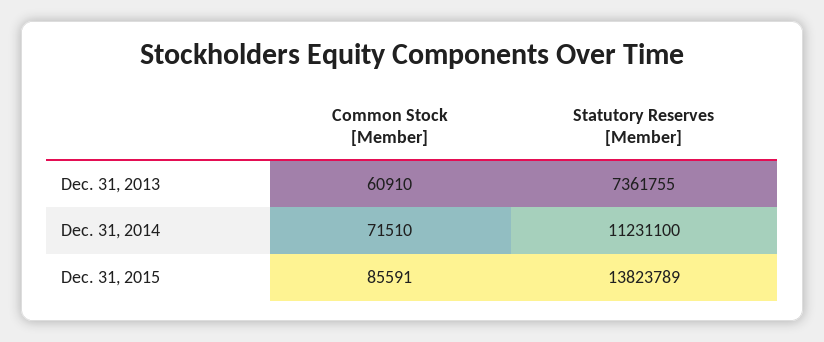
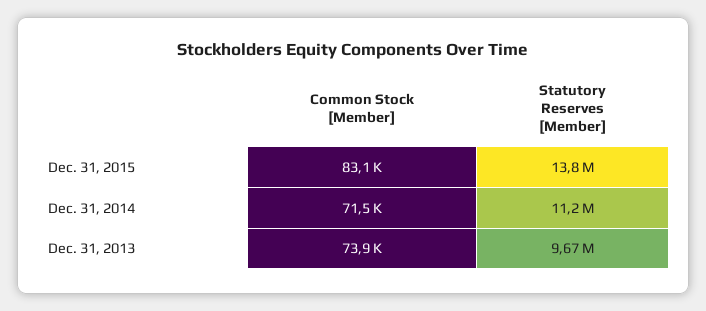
Common Stock [Member], Dec. 31, 2013: 60910 -> 73900
Statutory Reserves [Member], Dec. 31, 2013: 7361755 -> 9670000
Common Stock [Member], Dec. 31, 2015: 85591 -> 83100

